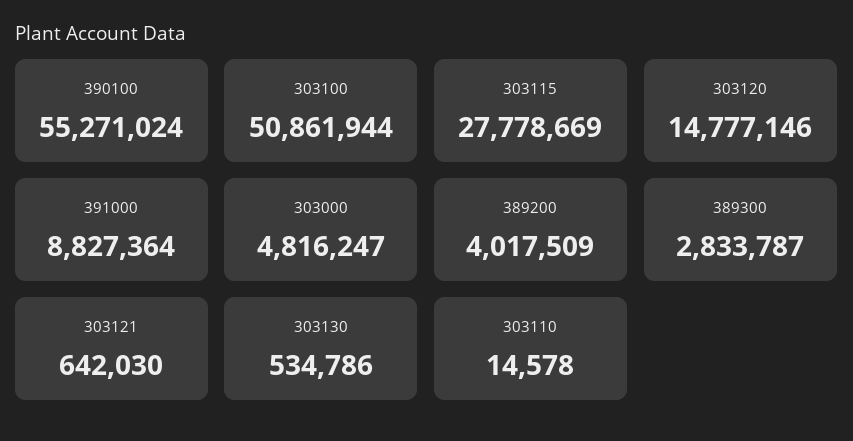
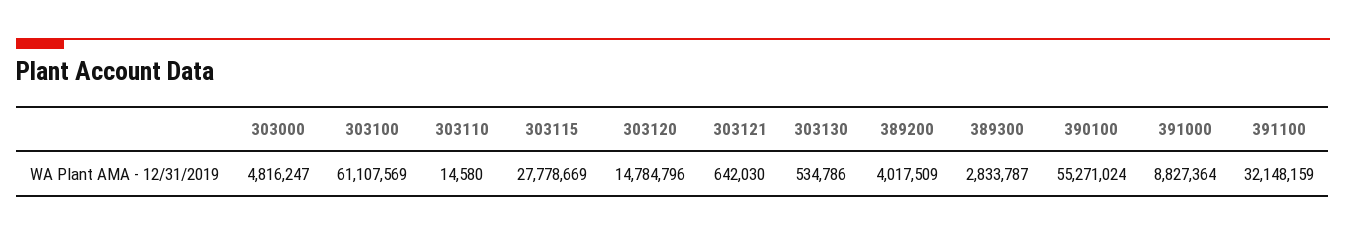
303100: 50861944 -> 61107569
303120: 14777146 -> 14784796
303110: 14578 -> 14580
391100: none -> 32148159

